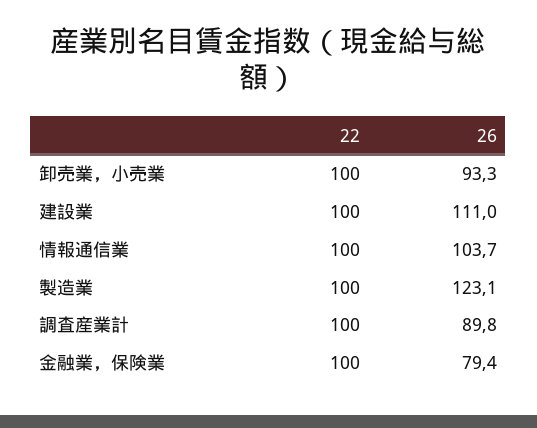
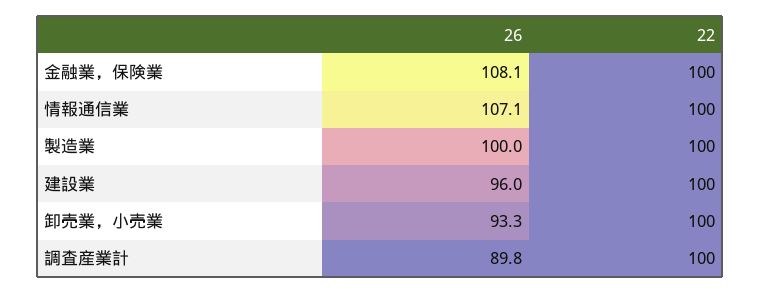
26, 建設業: 111 -> 96
26, 情報通信業: 103.7 -> 107.1
26, 製造業: 123.1 -> 100
26, 金融業，保険業: 79.4 -> 108.1

